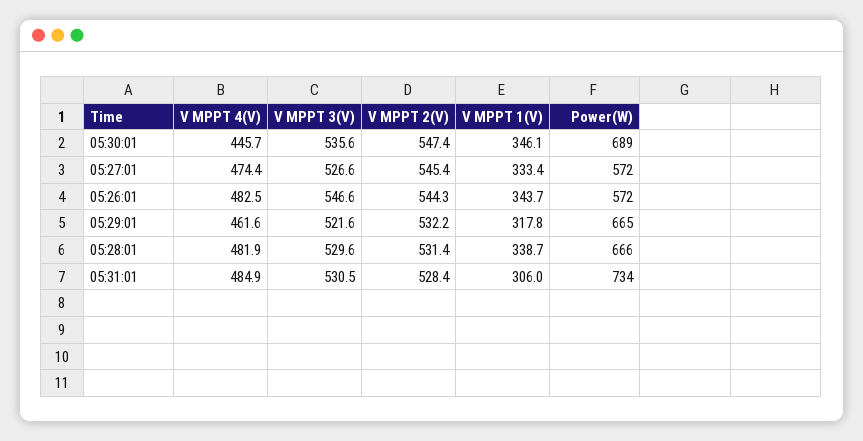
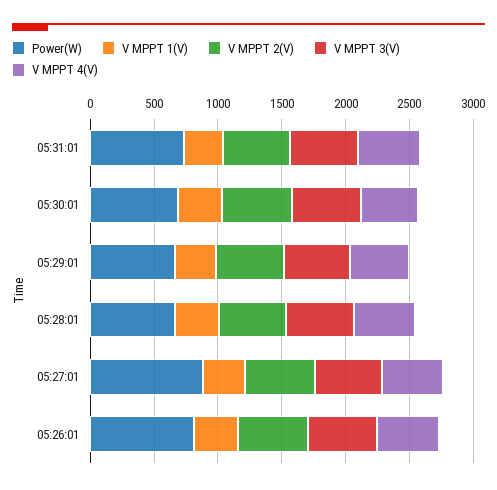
Power(W), 05:27:01: 572 -> 900
Power(W), 05:26:01: 572 -> 800

